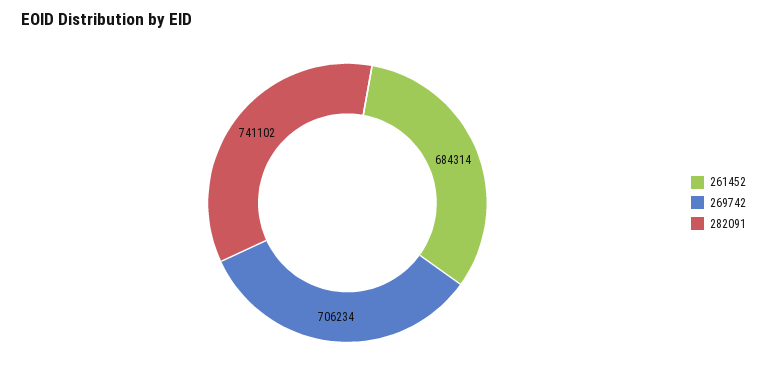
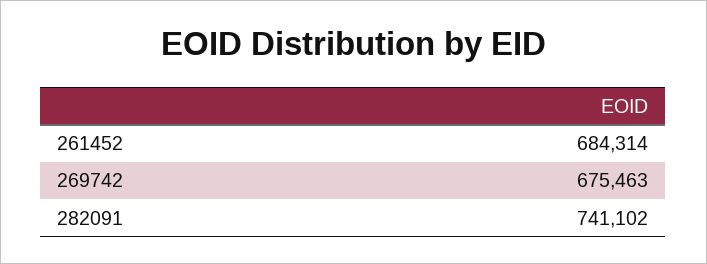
269742: 706234 -> 675463

